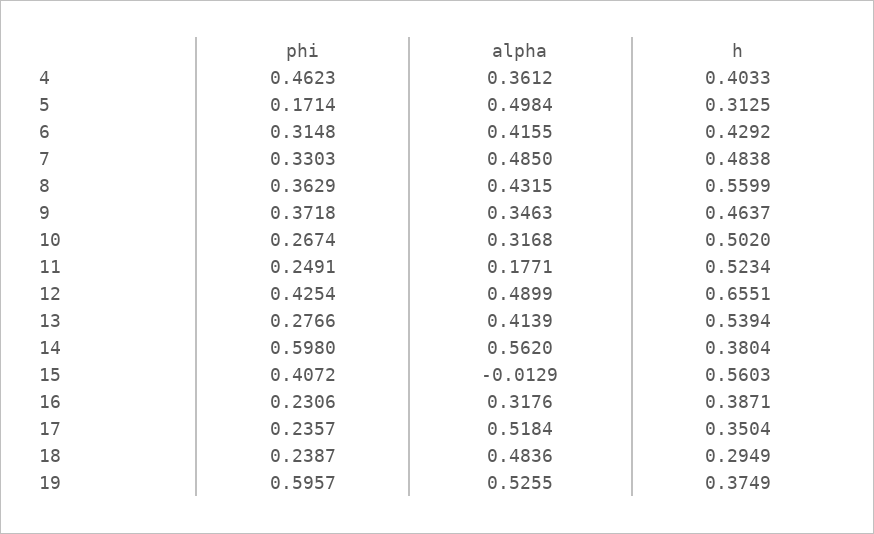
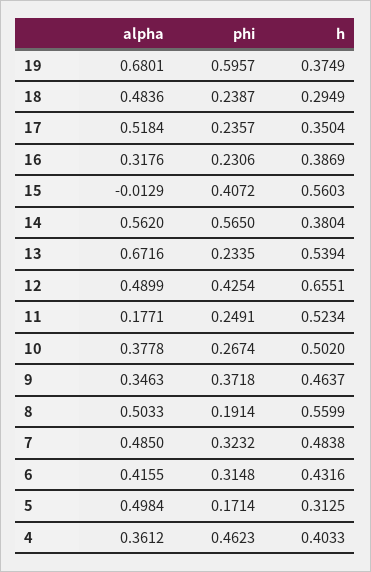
h, 6: 0.4292 -> 0.4316
phi, 7: 0.3303 -> 0.3232
phi, 8: 0.3629 -> 0.1914
alpha, 8: 0.4315 -> 0.5033
alpha, 10: 0.3168 -> 0.3778
phi, 13: 0.2766 -> 0.2335
alpha, 13: 0.4139 -> 0.6716
phi, 14: 0.598 -> 0.565
h, 16: 0.3871 -> 0.3869
alpha, 19: 0.5255 -> 0.6801

